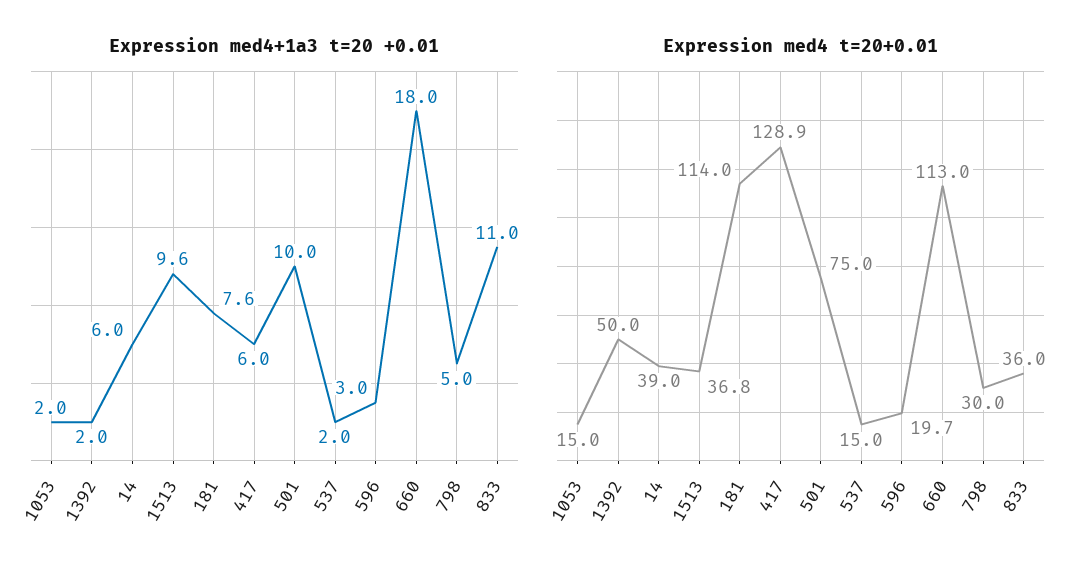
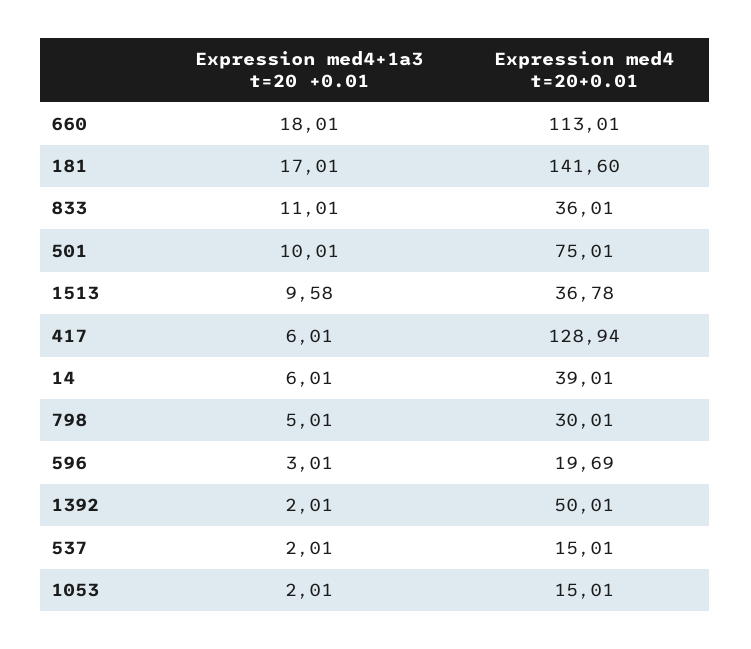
Expression med4+1a3 t=20 +0.01, 181: 7.6 -> 17.01
Expression med4 t=20+0.01, 181: 114 -> 141.6

